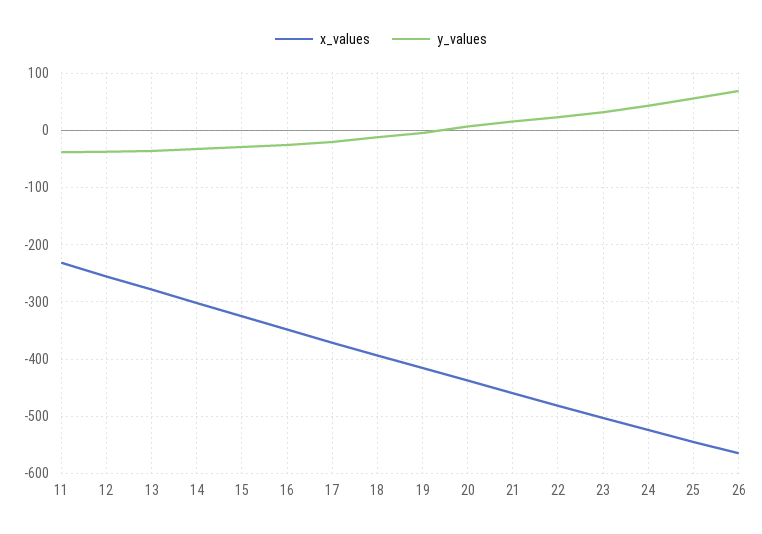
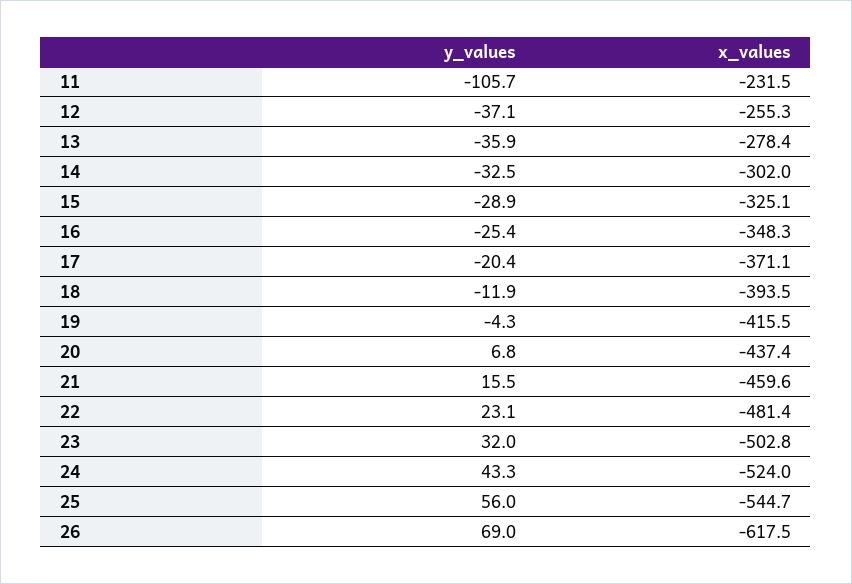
y_values, 11: -40 -> -105.7
x_values, 26: -560 -> -617.5

